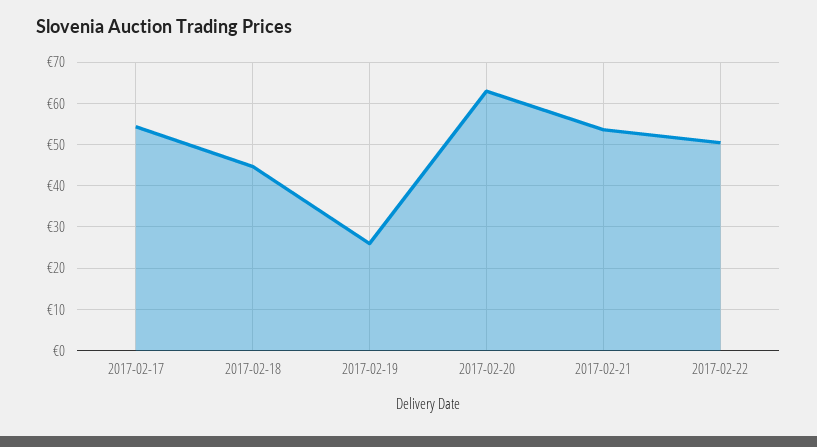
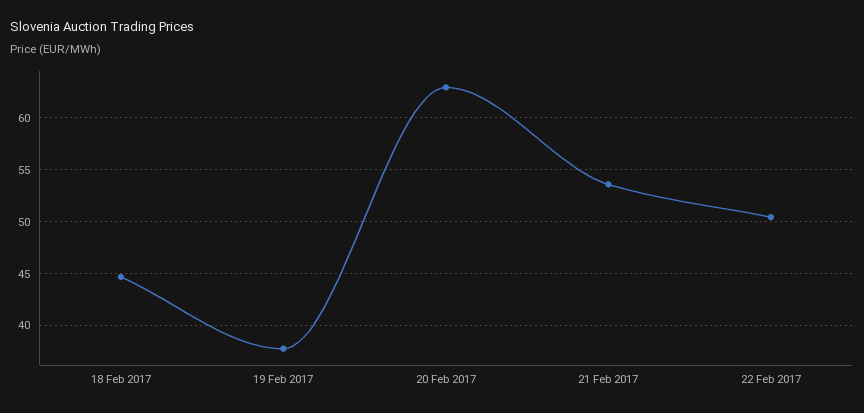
2017-02-17: 54 -> none
2017-02-19: 26 -> 38

